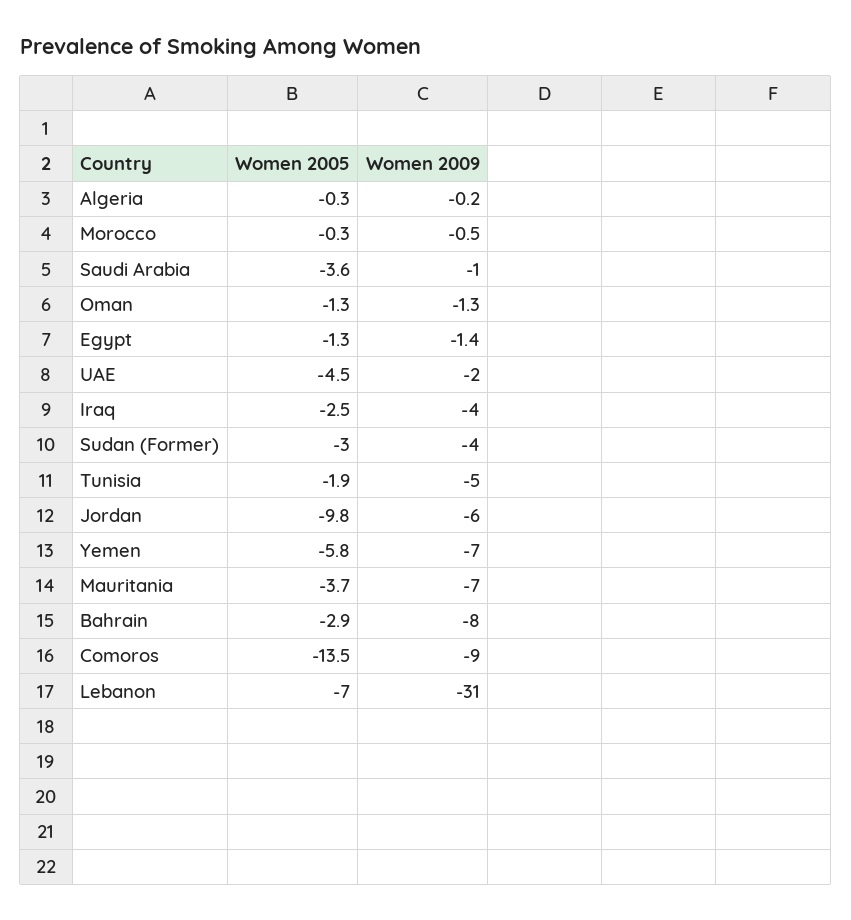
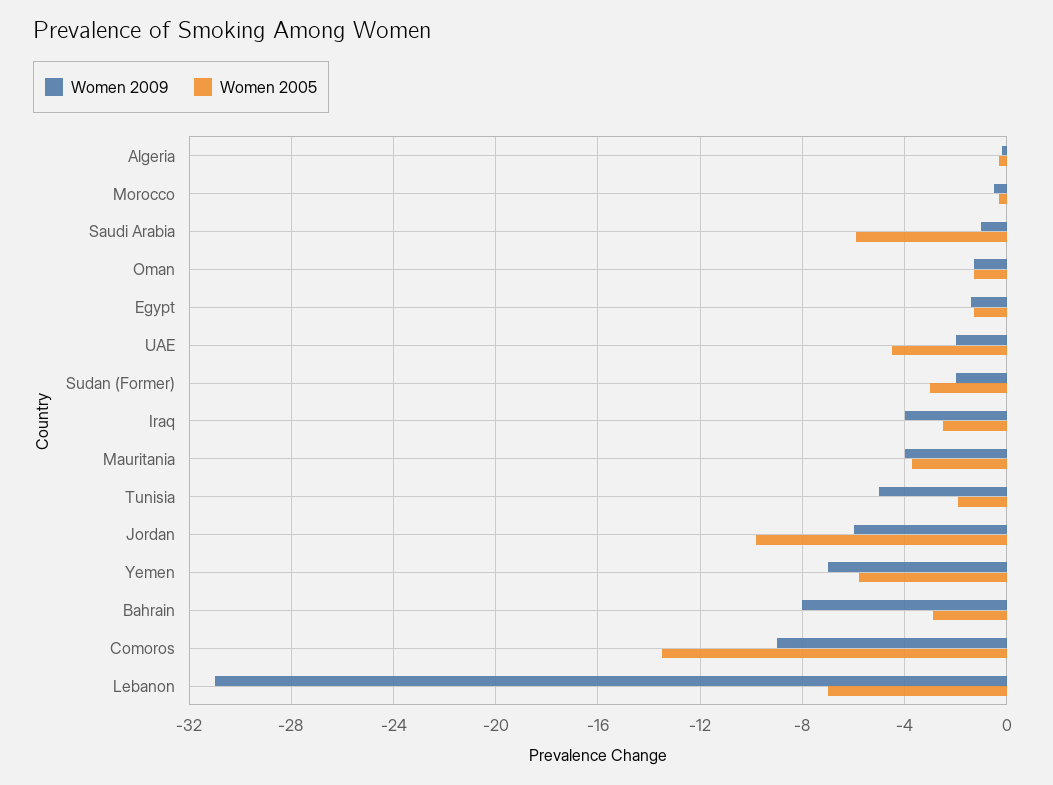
Women 2005, Saudi Arabia: -3.6 -> -6
Women 2009, Sudan (Former): -4 -> -2
Women 2009, Mauritania: -7 -> -4

